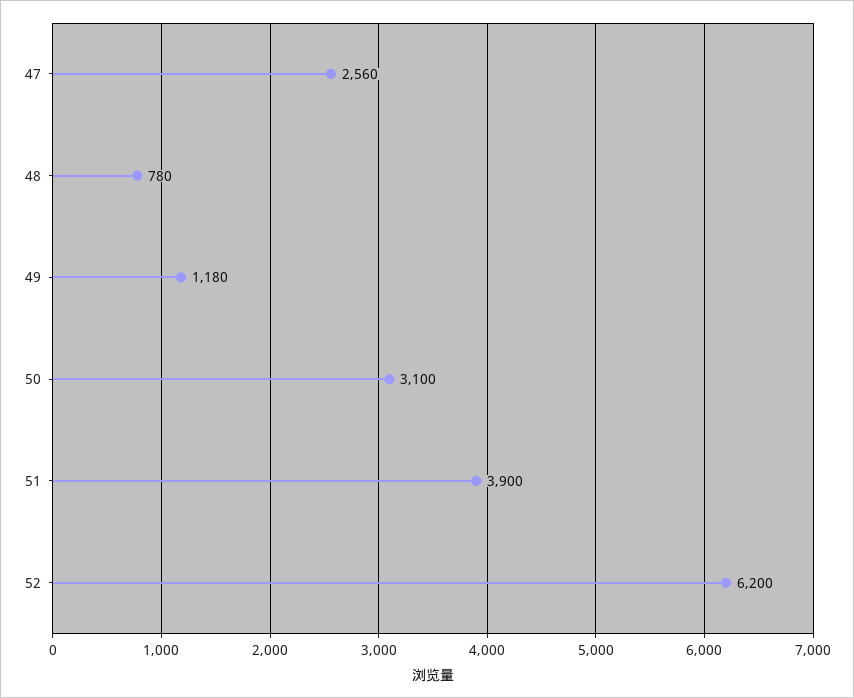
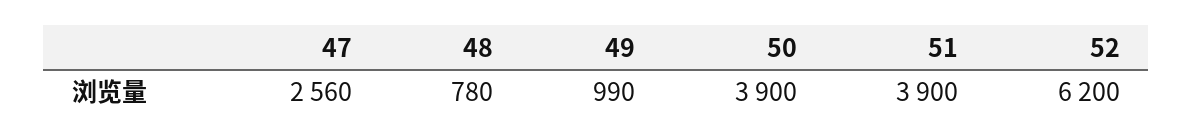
49: 1180 -> 990
50: 3100 -> 3900

